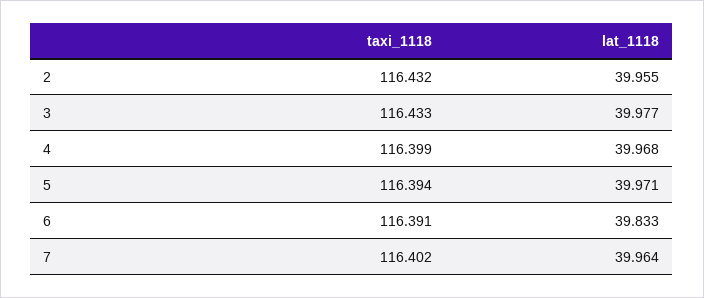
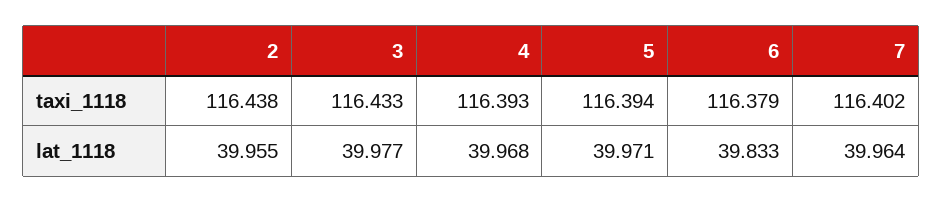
taxi_1118, 2: 116.432 -> 116.438
taxi_1118, 4: 116.399 -> 116.393
taxi_1118, 6: 116.391 -> 116.379

